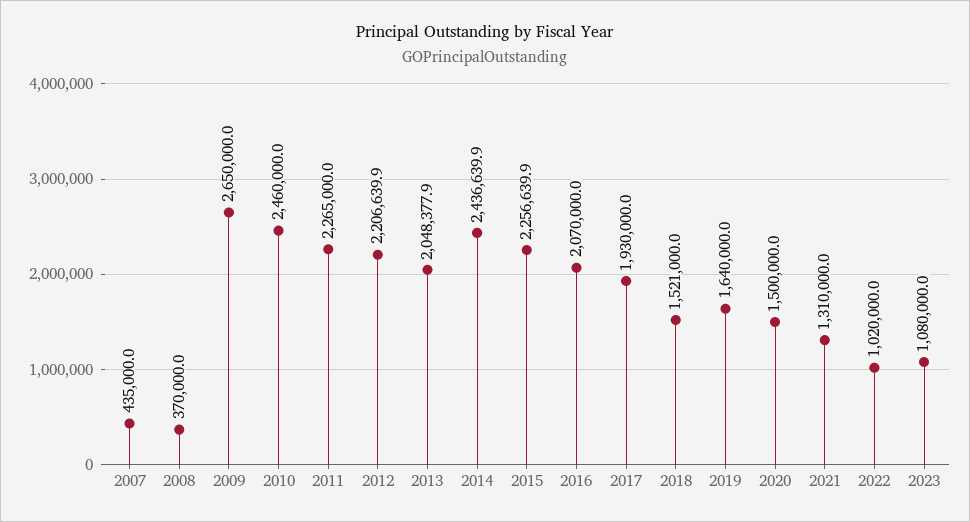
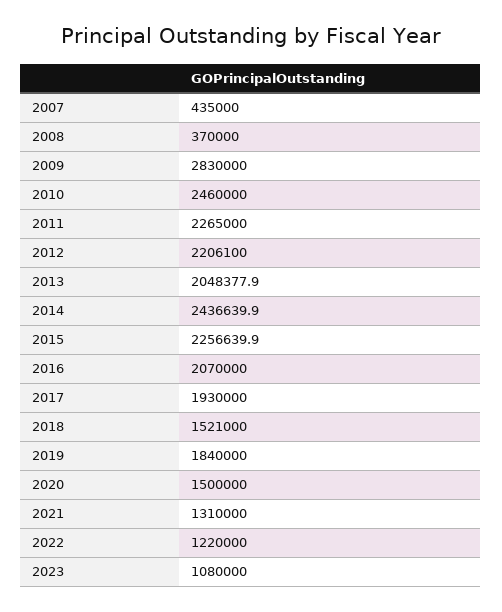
2009: 2650000 -> 2830000
2012: 2206639.9 -> 2206100
2019: 1640000 -> 1840000
2022: 1020000 -> 1220000

